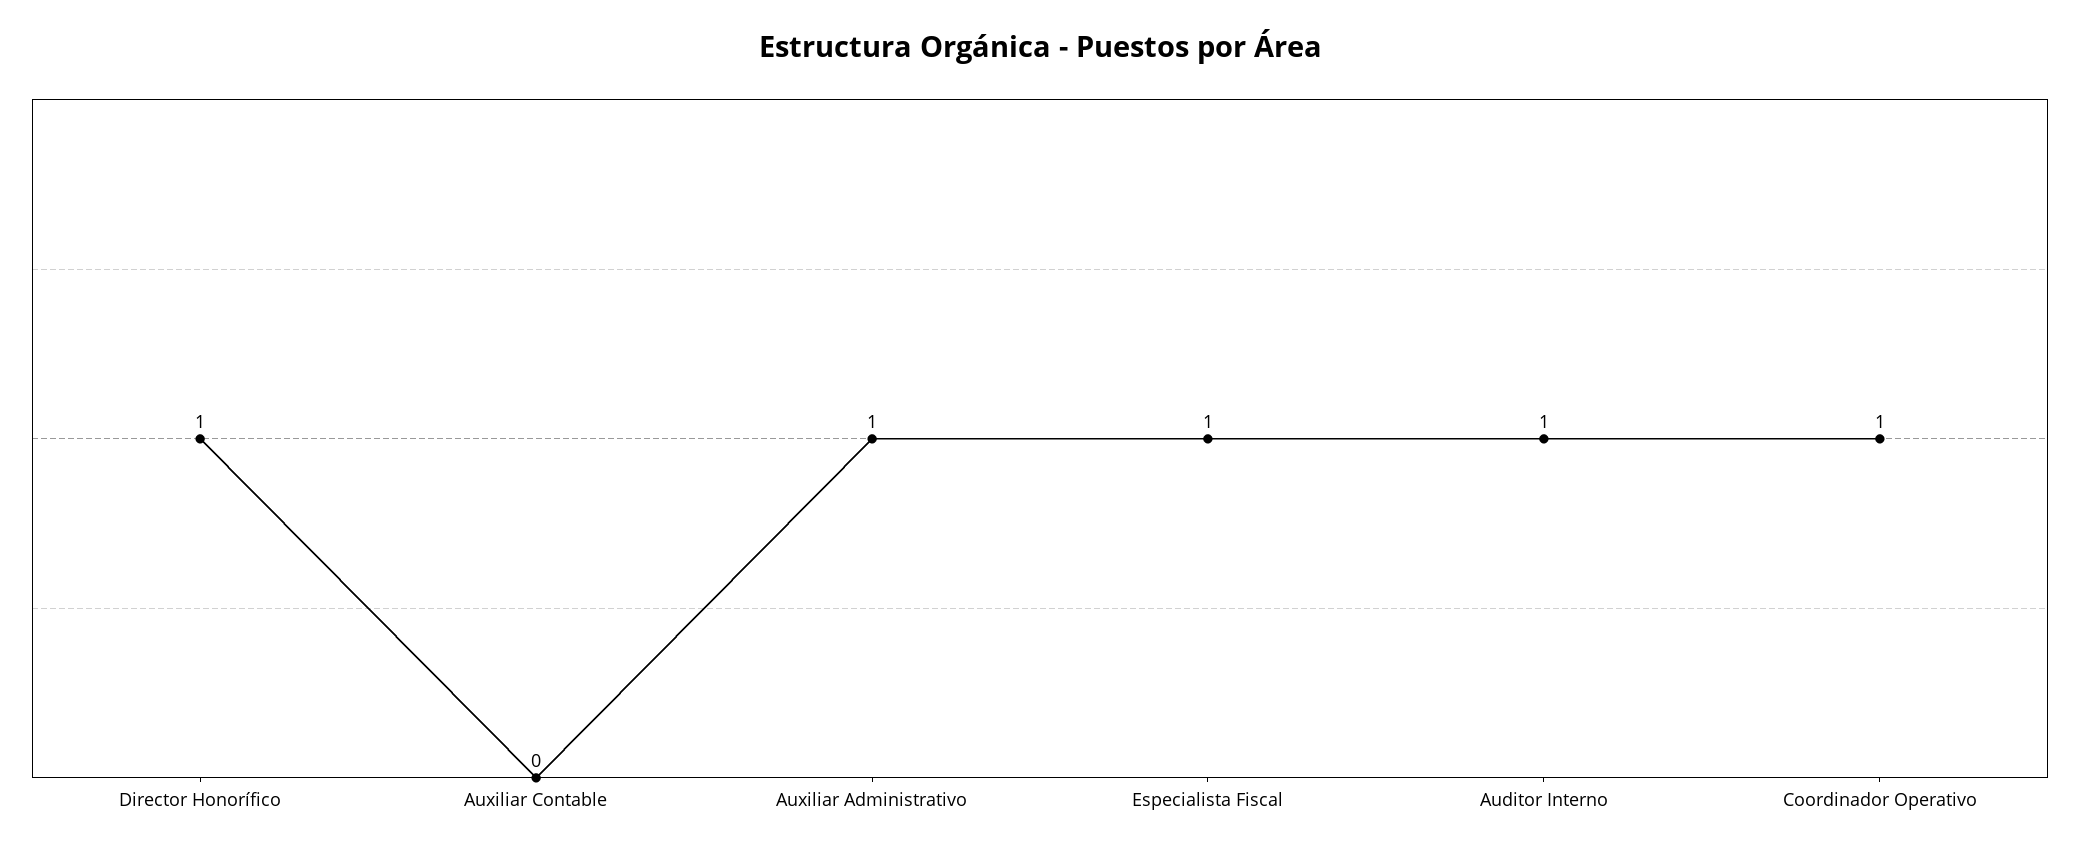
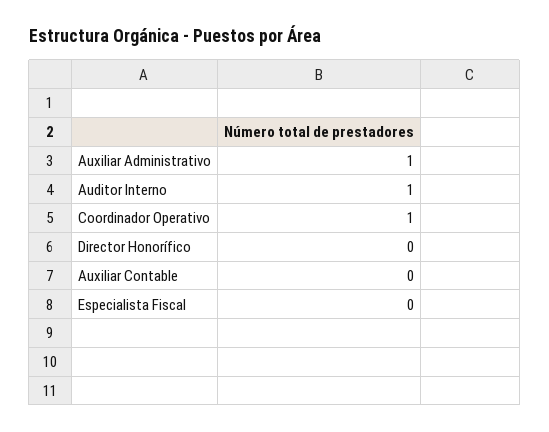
Director Honorífico: 1 -> 0
Especialista Fiscal: 1 -> 0

